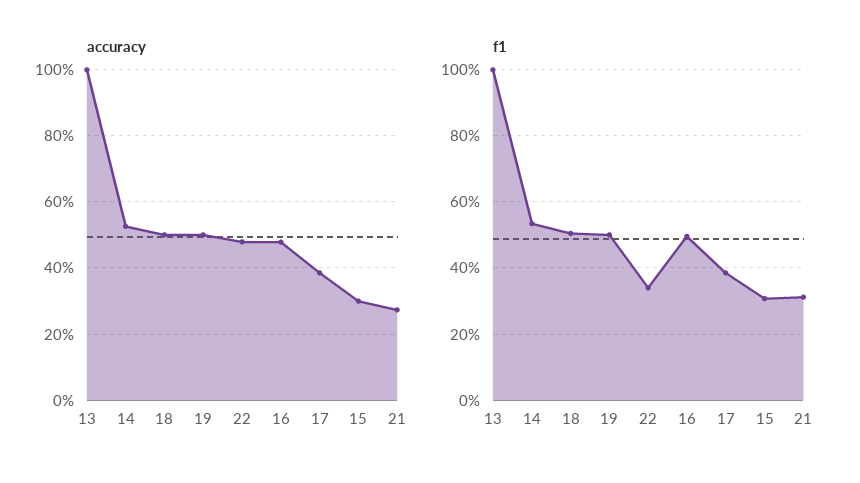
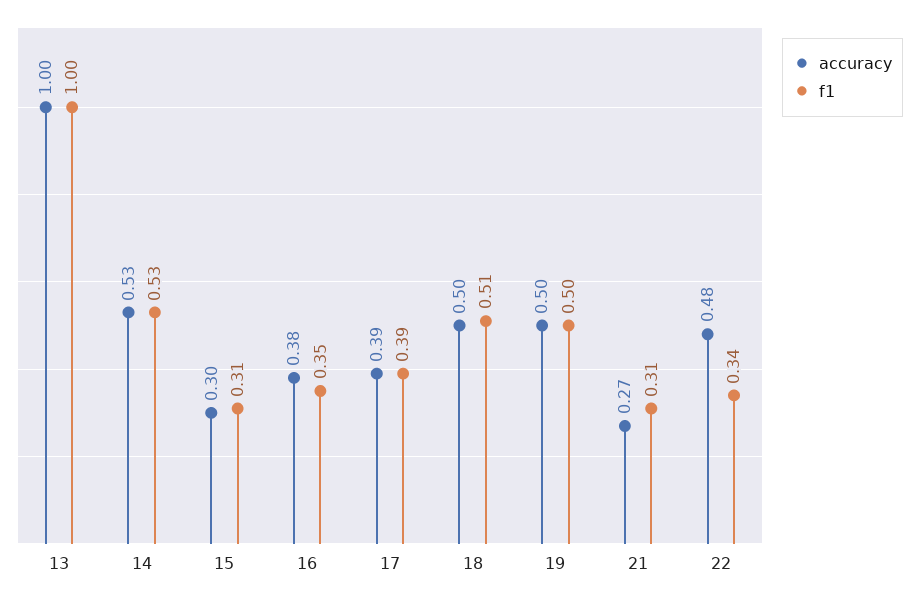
accuracy, 16: 0.48 -> 0.38
f1, 16: 0.5 -> 0.35

